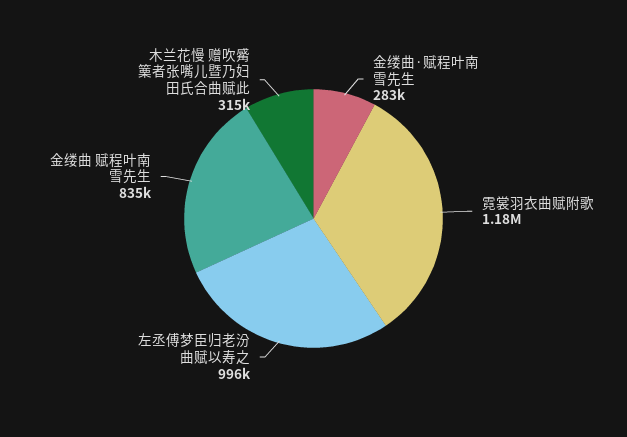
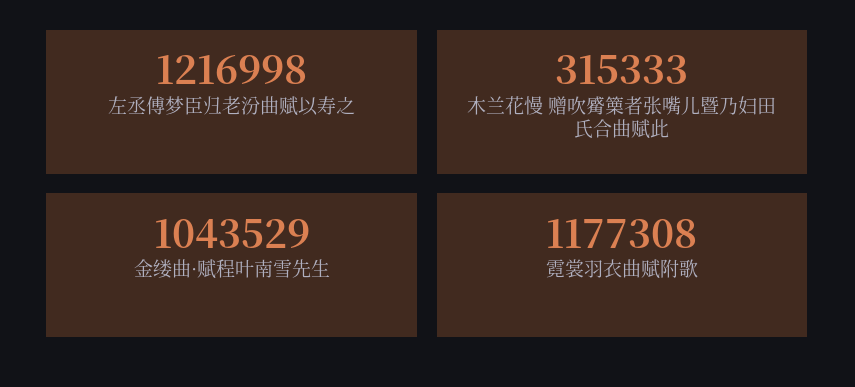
金缕曲·赋程叶南雪先生: 283000 -> 1043529
左丞傅梦臣归老汾曲赋以寿之: 996000 -> 1216998
金缕曲 赋程叶南雪先生: 835000 -> none

